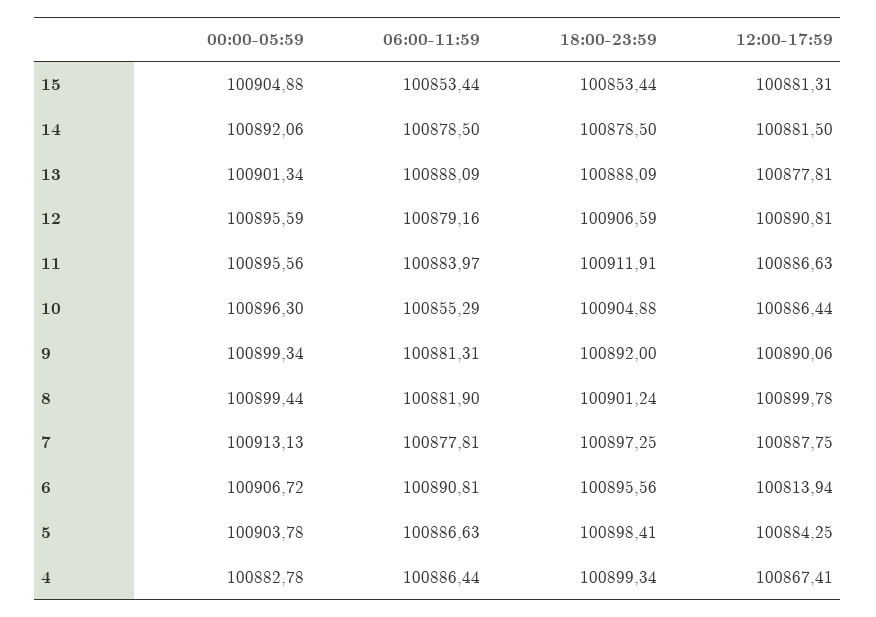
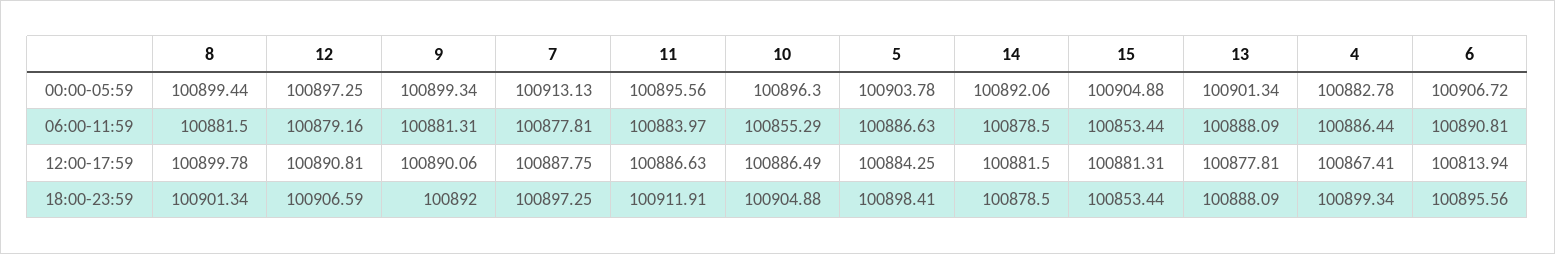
00:00-05:59, 12: 100895.59 -> 100897.25
12:00-17:59, 10: 100886.44 -> 100886.49
06:00-11:59, 8: 100881.9 -> 100881.5
18:00-23:59, 8: 100901.24 -> 100901.34

